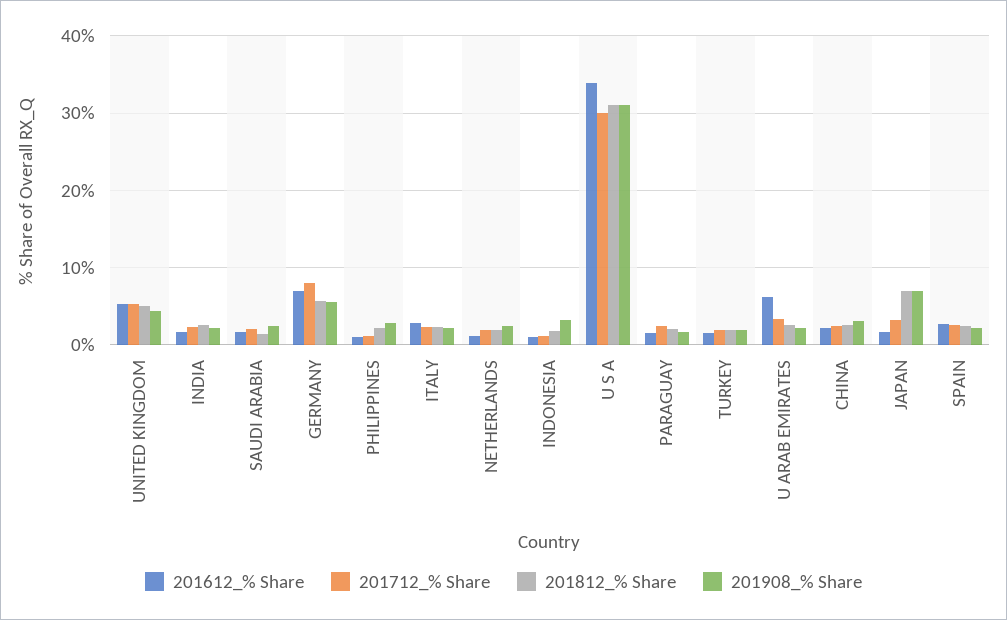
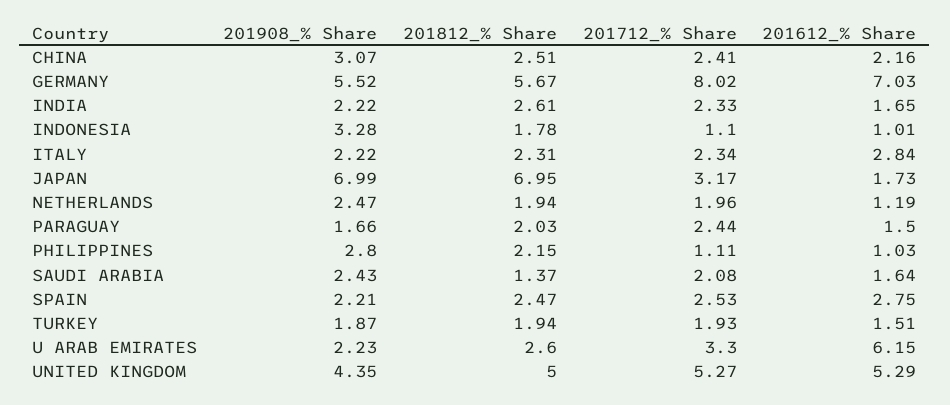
201612_% Share, U S A: 34 -> none
201712_% Share, U S A: 30 -> none
201812_% Share, U S A: 31 -> none
201908_% Share, U S A: 31 -> none

